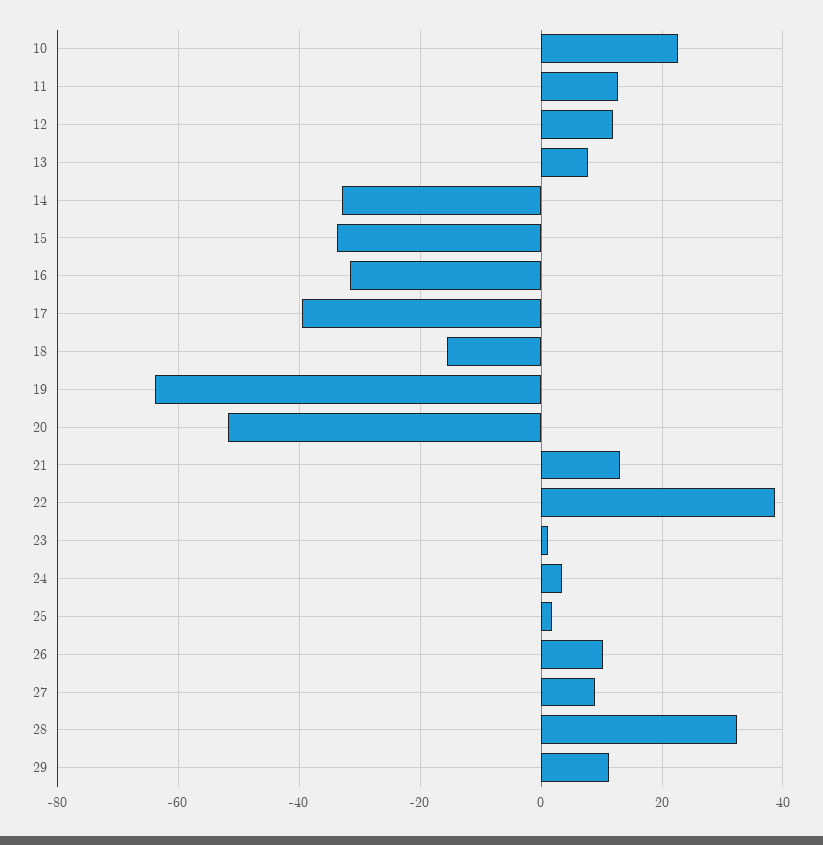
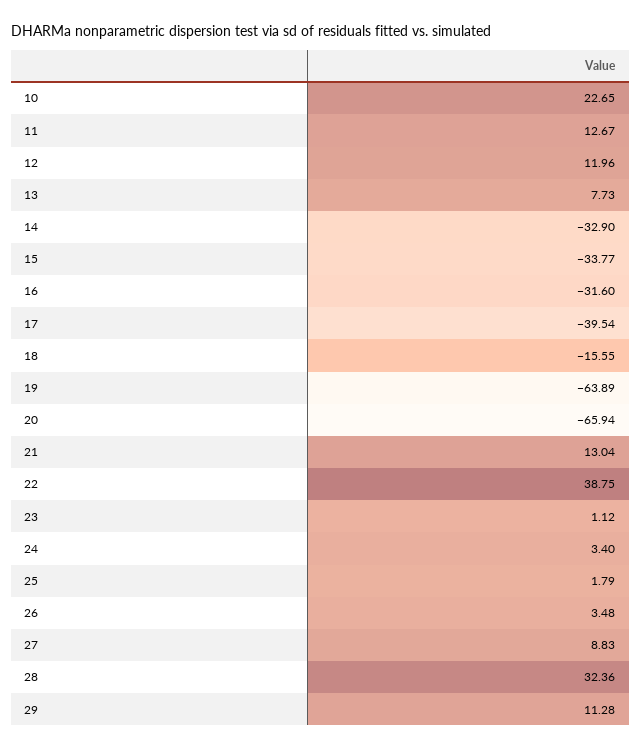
20: -52 -> -65.94
26: 10 -> 3.48

